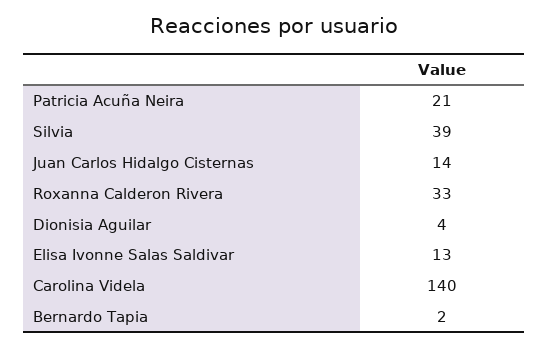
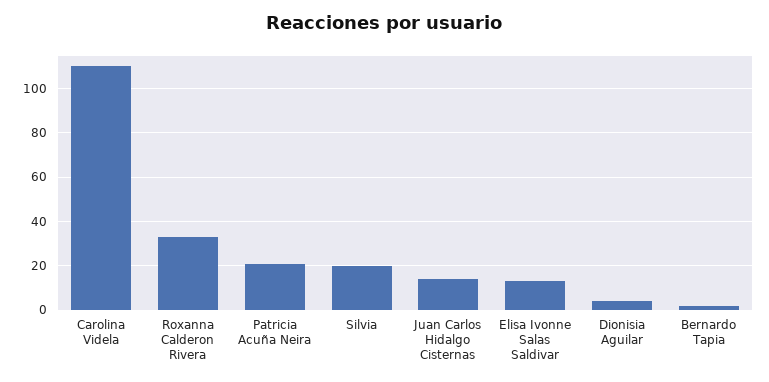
Silvia: 39 -> 20
Carolina Videla: 140 -> 110

